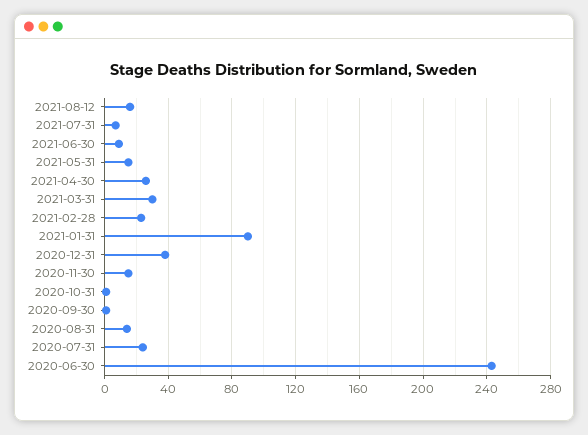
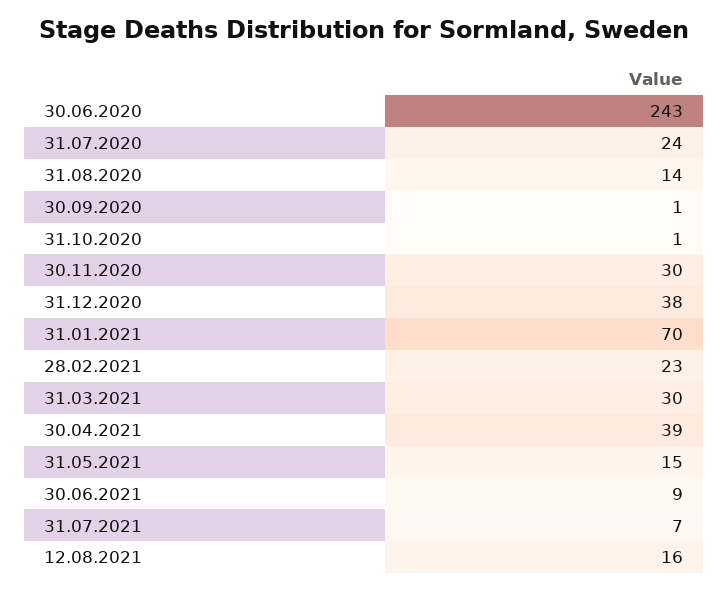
2021-04-30: 25 -> 39
2021-01-31: 90 -> 70
2020-11-30: 15 -> 30

